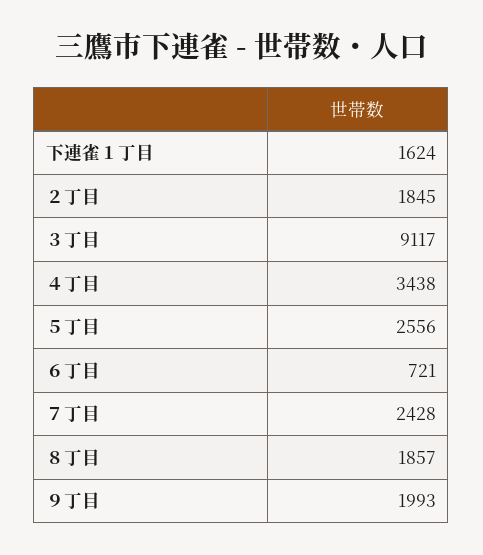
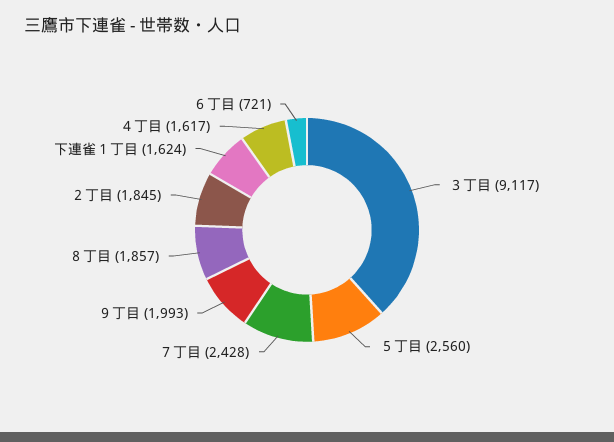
４丁目: 3438 -> 1617
５丁目: 2556 -> 2560

